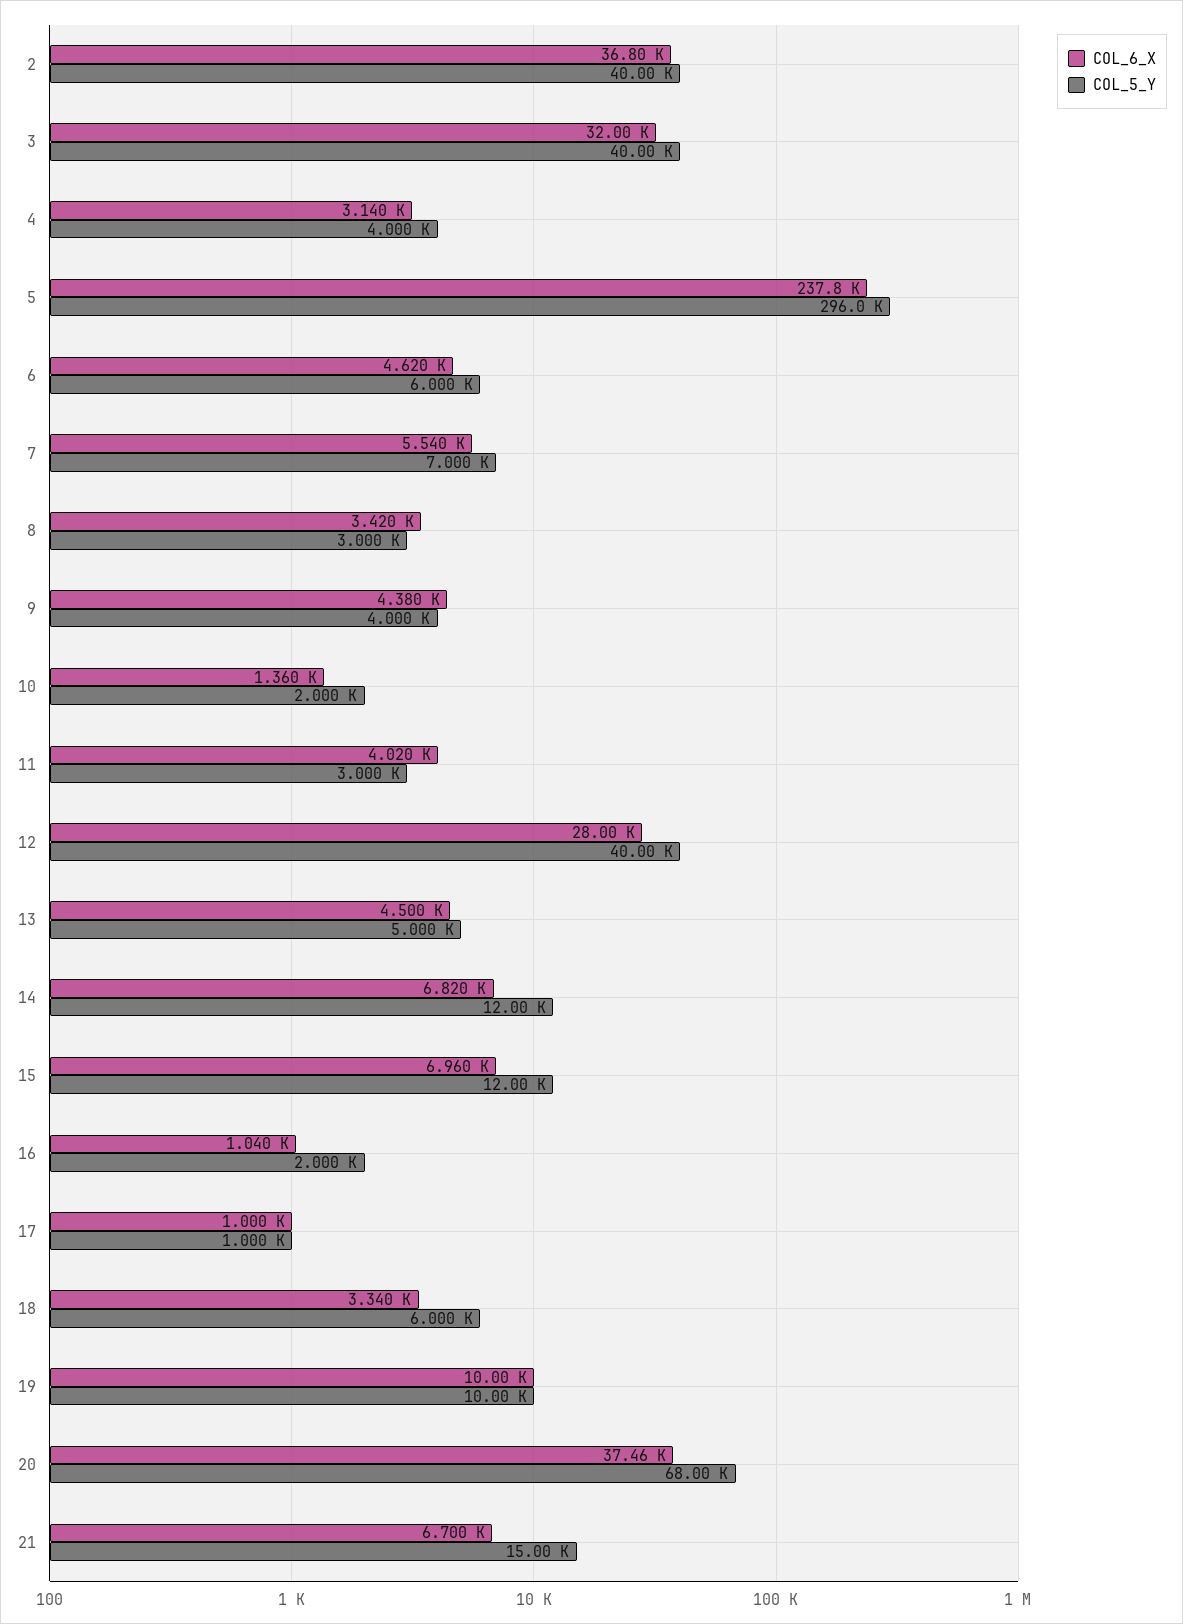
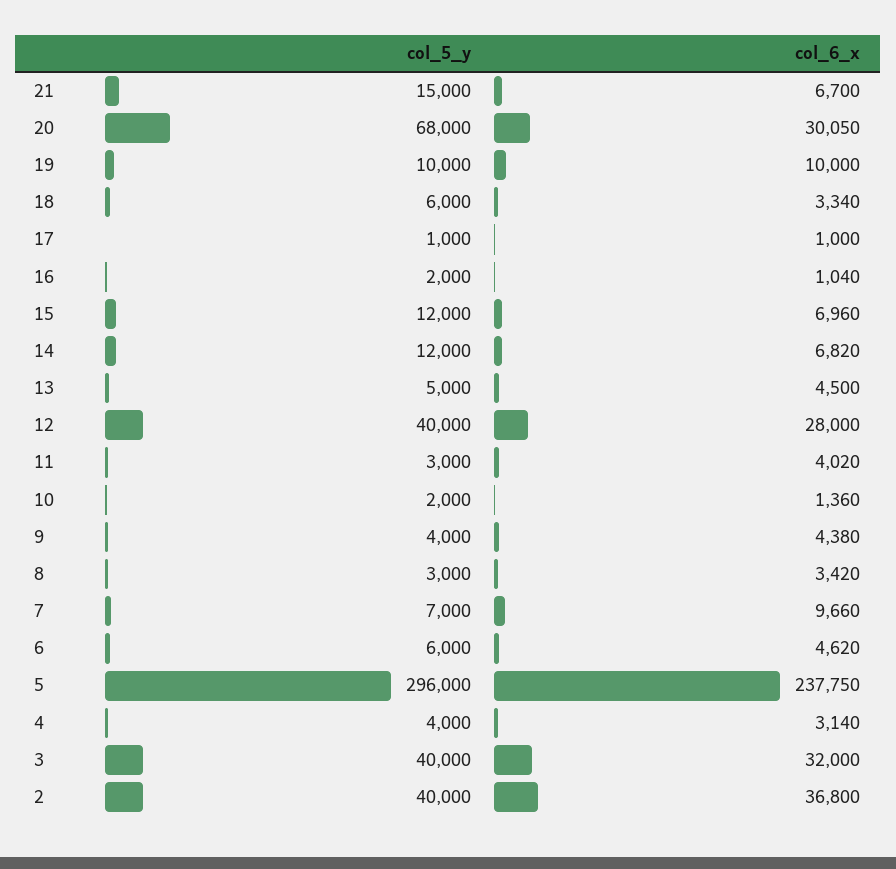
COL_6_X, 7: 5540 -> 9660
COL_6_X, 20: 37460 -> 30050

